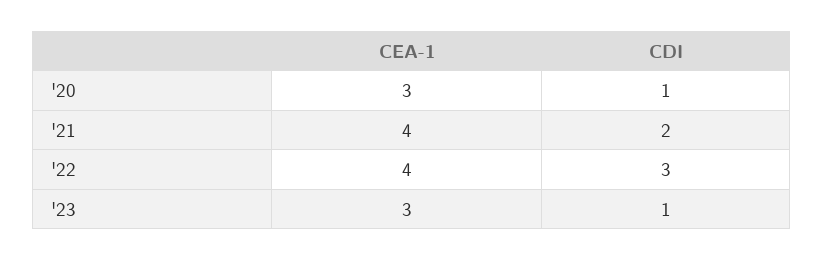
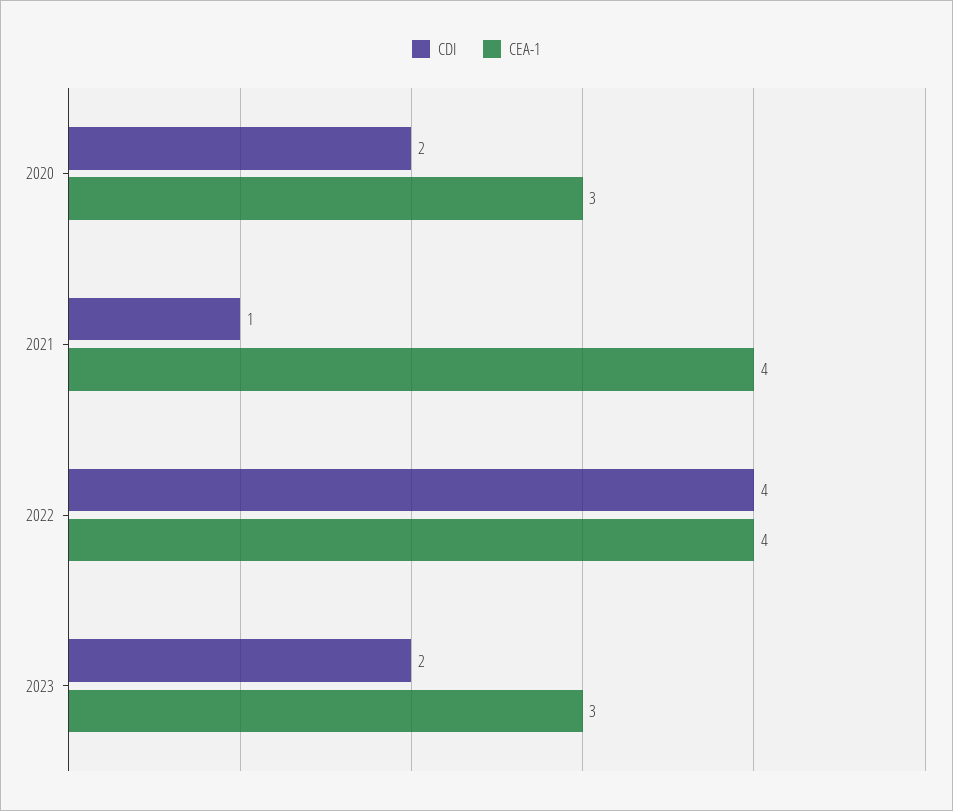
CDI, '20: 1 -> 2
CDI, '21: 2 -> 1
CDI, '22: 3 -> 4
CDI, '23: 1 -> 2

